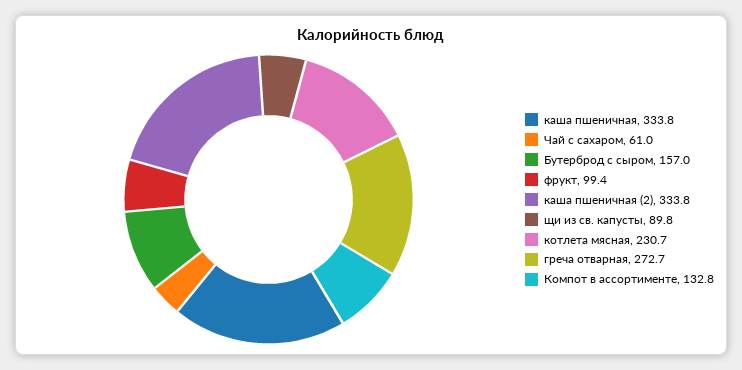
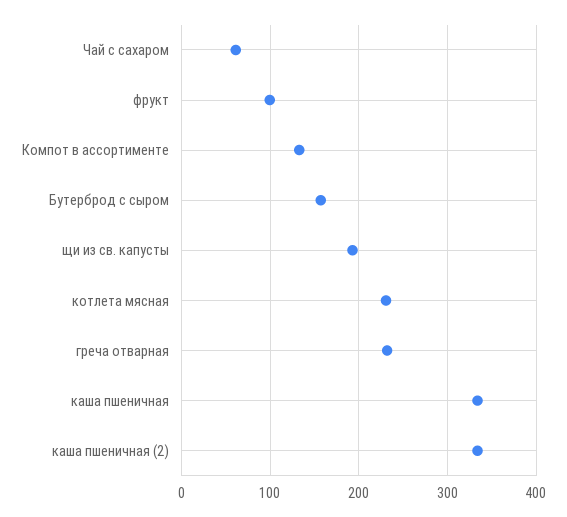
щи из св. капусты: 89.8 -> 190
греча отварная: 272.7 -> 230

